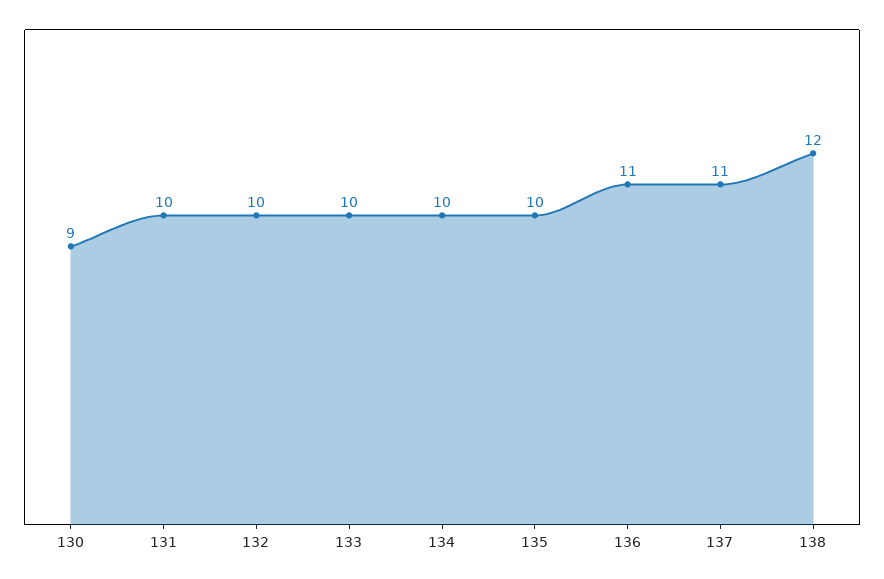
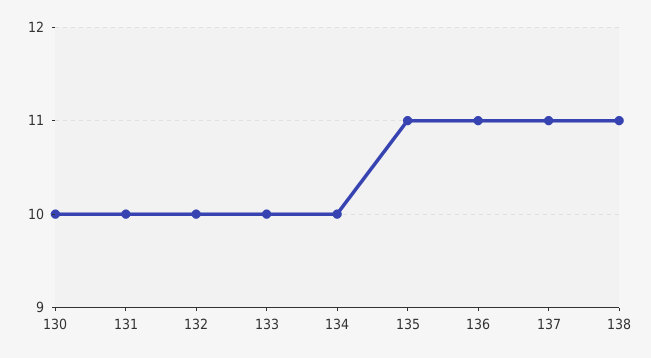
130: 9 -> 10
135: 10 -> 11
138: 12 -> 11

